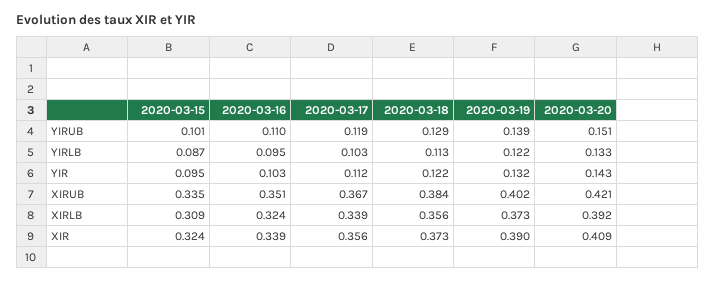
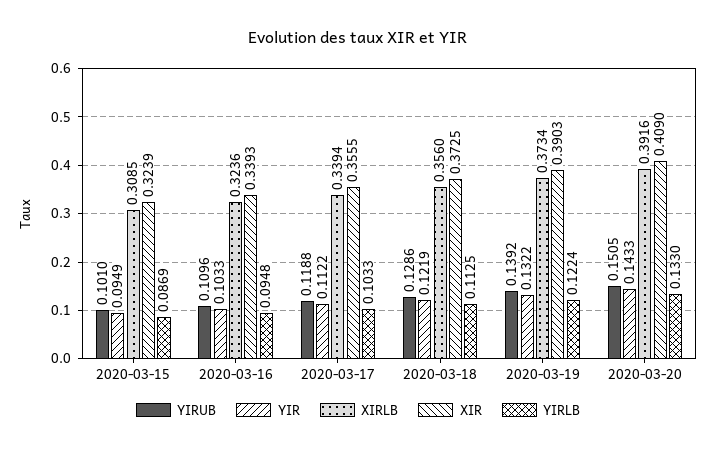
XIRUB, 2020-03-15: 0.335 -> none
XIRUB, 2020-03-16: 0.351 -> none
XIRUB, 2020-03-17: 0.367 -> none
XIRUB, 2020-03-18: 0.384 -> none
XIRUB, 2020-03-19: 0.402 -> none
XIRUB, 2020-03-20: 0.421 -> none

